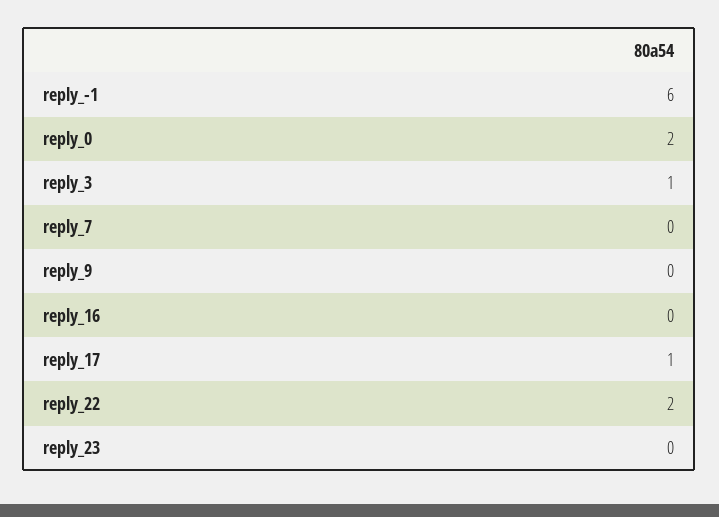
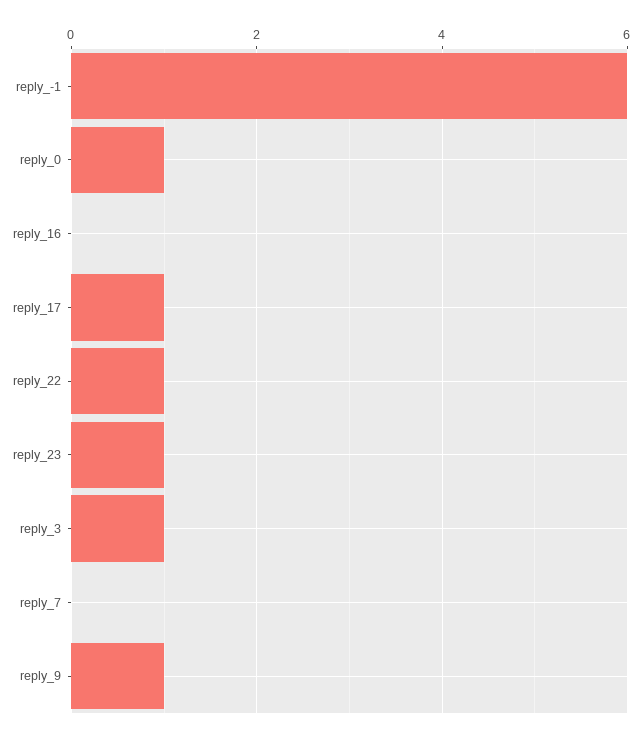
reply_0: 2 -> 1
reply_9: 0 -> 1
reply_22: 2 -> 1
reply_23: 0 -> 1

